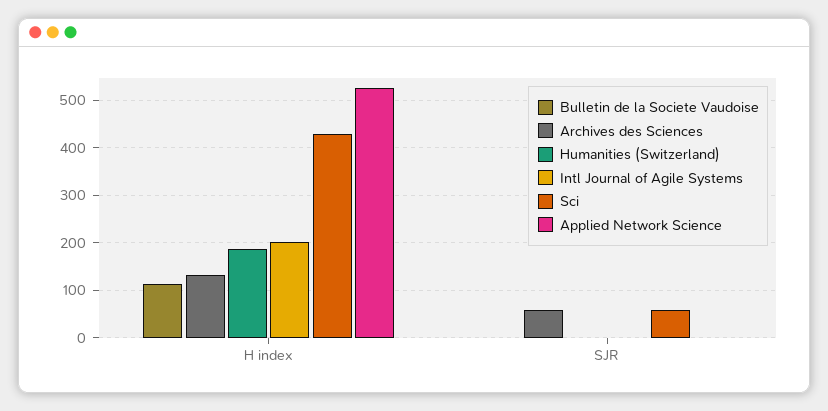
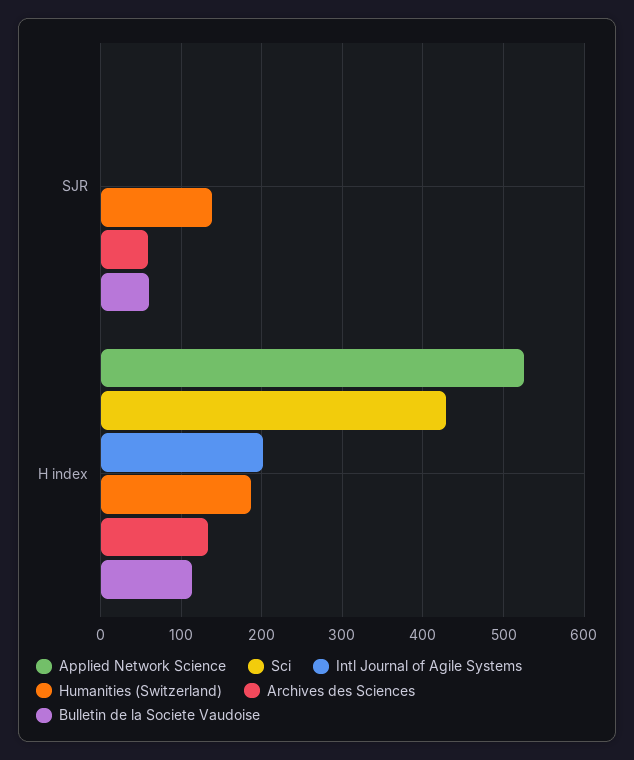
Bulletin de la Societe Vaudoise, SJR: 0 -> 60
Humanities (Switzerland), SJR: 0 -> 140
Sci, SJR: 60 -> 0

